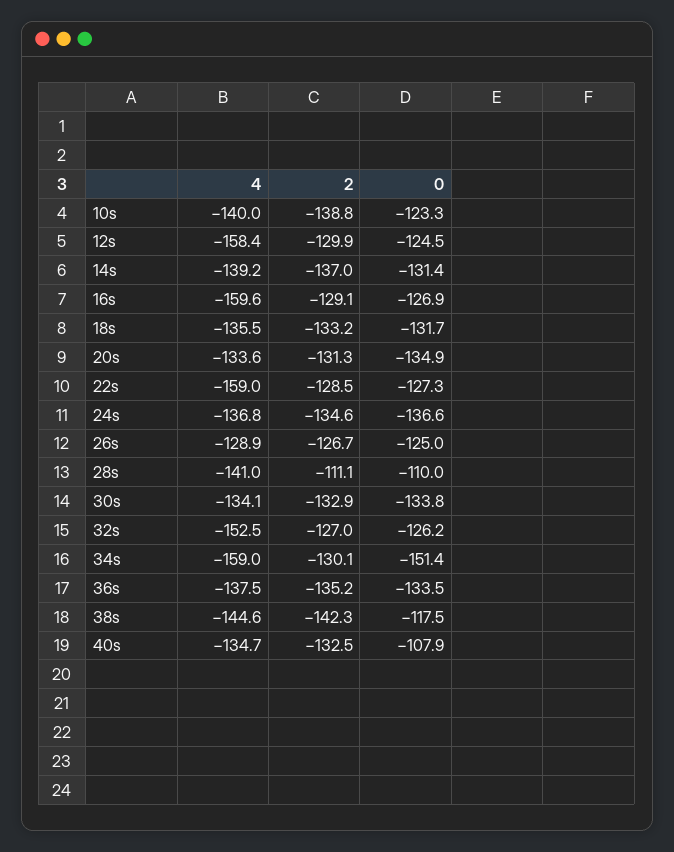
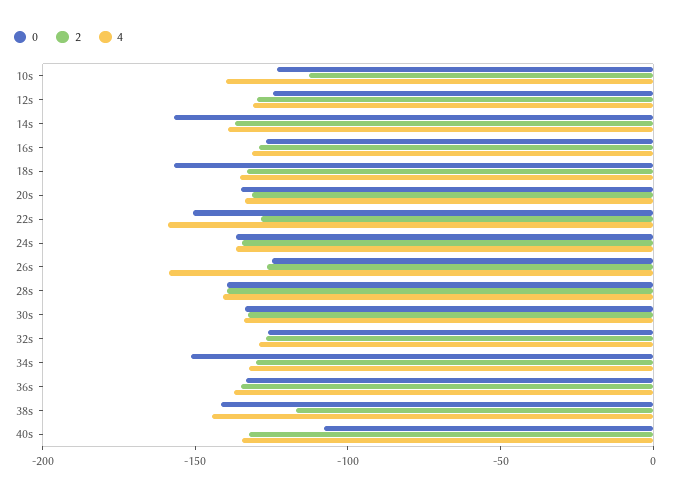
2, 10s: -138.8 -> -110
4, 12s: -158.4 -> -130
0, 14s: -131.4 -> -160
4, 16s: -159.6 -> -130
0, 18s: -131.7 -> -160
0, 22s: -127.3 -> -150
4, 26s: -128.9 -> -160
2, 28s: -111.1 -> -140
0, 28s: -110 -> -140
4, 32s: -152.5 -> -130
4, 34s: -159 -> -130
2, 38s: -142.3 -> -120
0, 38s: -117.5 -> -140

